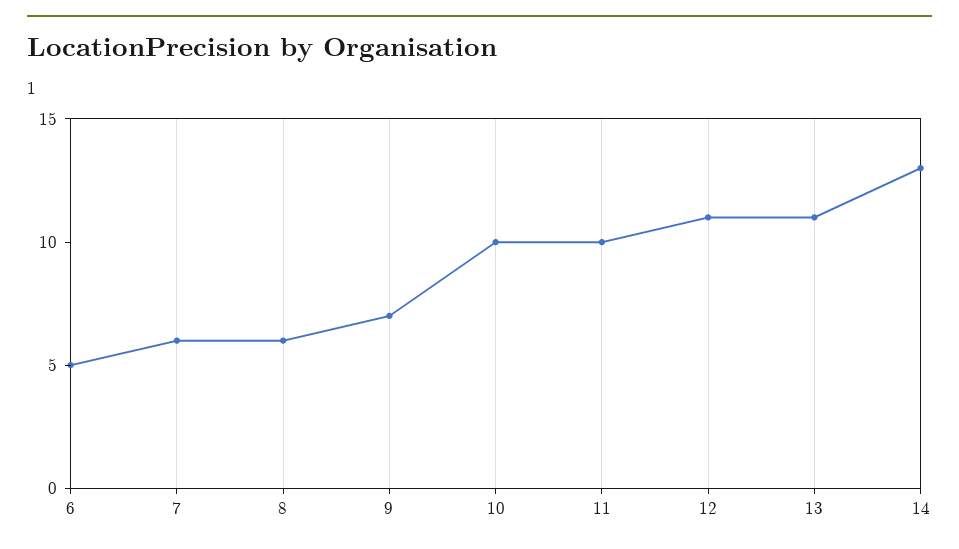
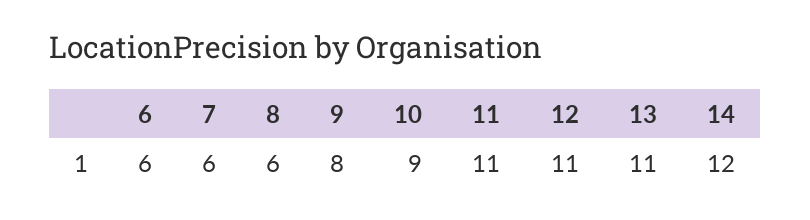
6: 5 -> 6
9: 7 -> 8
10: 10 -> 9
11: 10 -> 11
14: 13 -> 12

